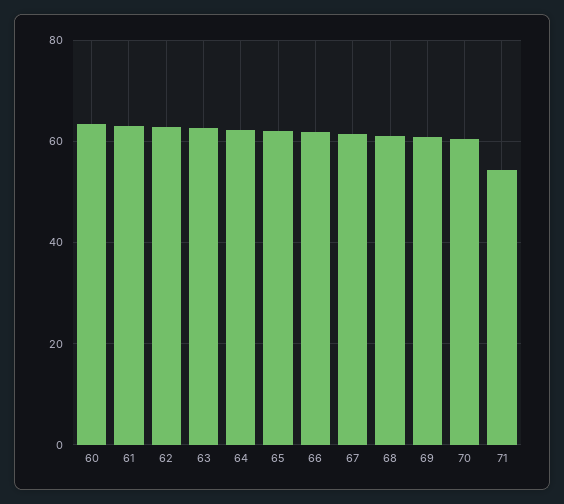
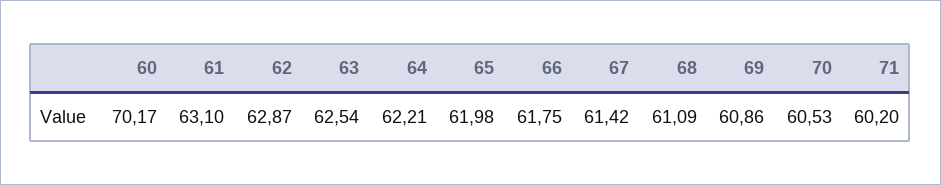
60: 64 -> 70.17
71: 54 -> 60.2

